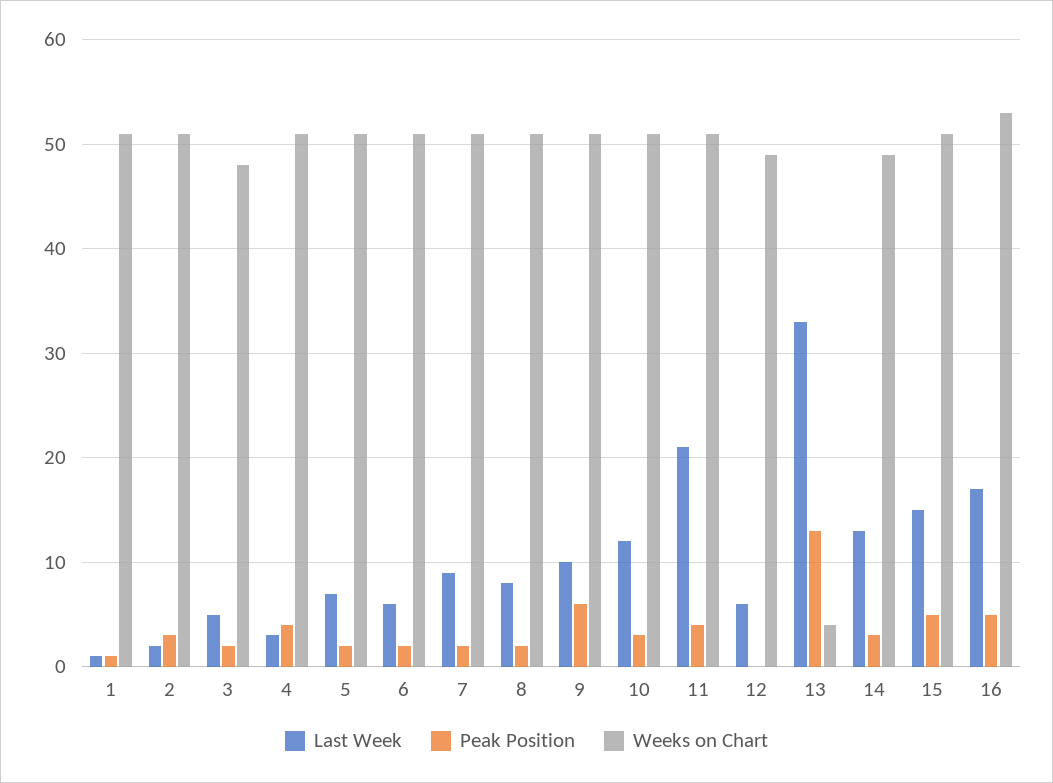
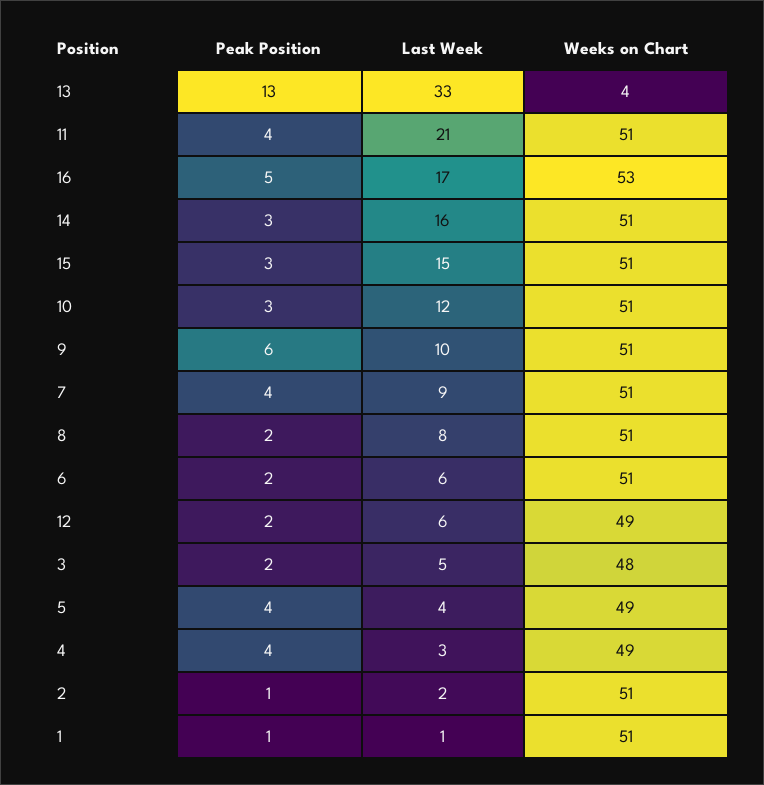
Peak Position, 2: 3 -> 1
Weeks on Chart, 4: 51 -> 49
Last Week, 5: 7 -> 4
Peak Position, 5: 2 -> 4
Weeks on Chart, 5: 51 -> 49
Peak Position, 7: 2 -> 4
Peak Position, 12: 0 -> 2
Last Week, 14: 13 -> 16
Weeks on Chart, 14: 49 -> 51
Peak Position, 15: 5 -> 3

